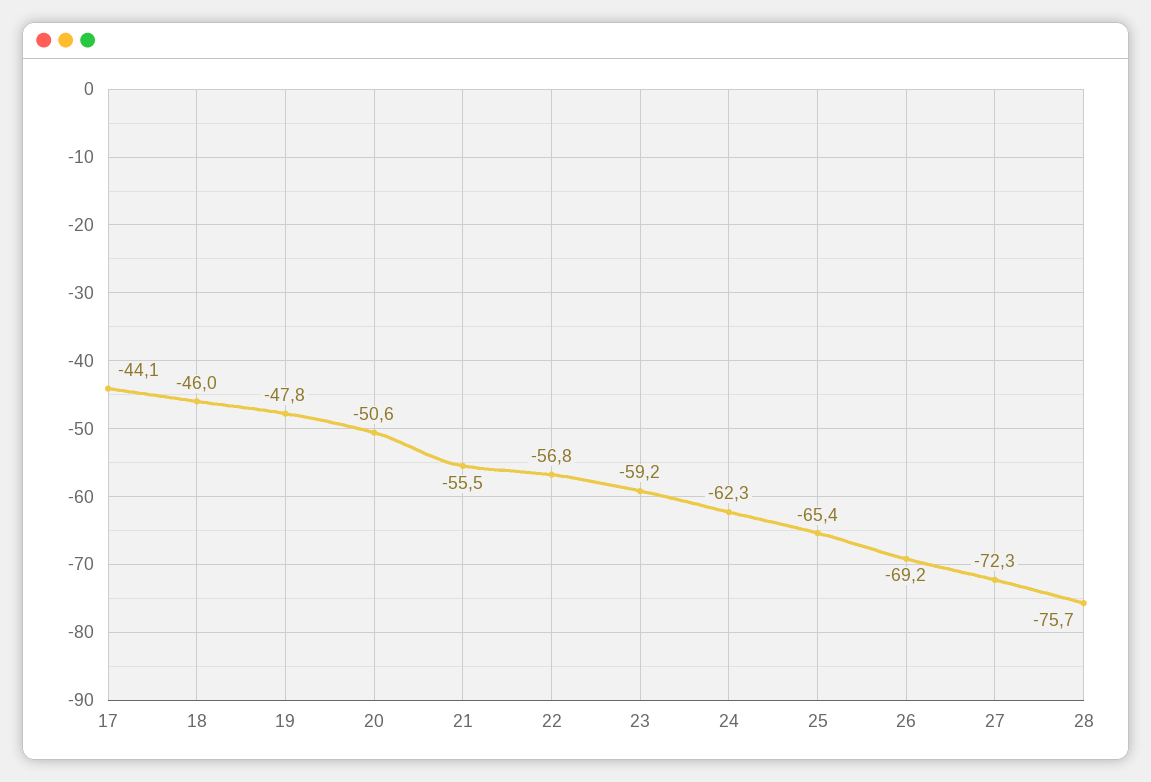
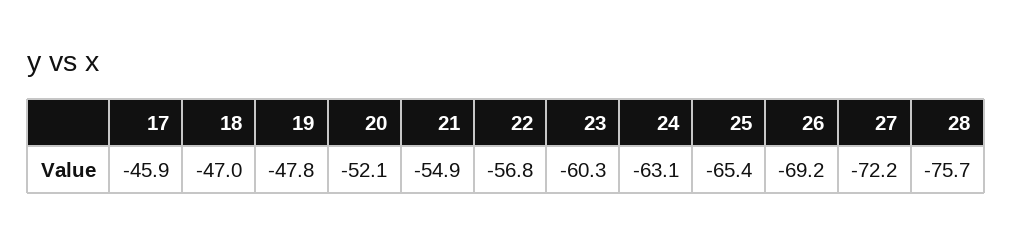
17: -44.1 -> -45.9
18: -46 -> -47
20: -50.6 -> -52.1
21: -55.5 -> -54.9
23: -59.2 -> -60.3
24: -62.3 -> -63.1
27: -72.3 -> -72.2

